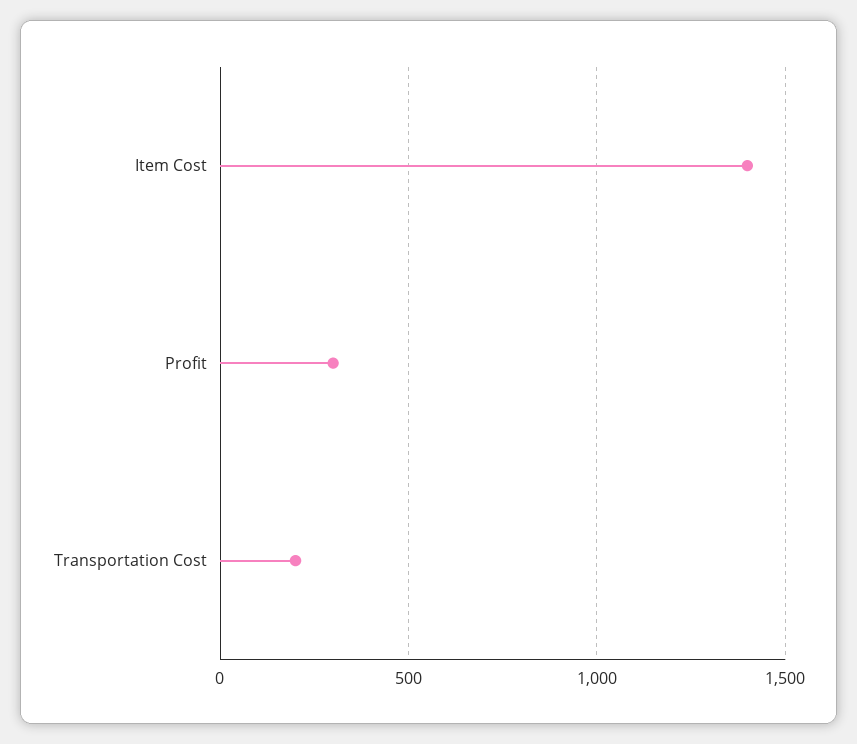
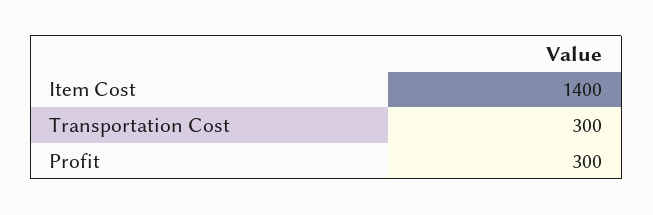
Transportation Cost: 200 -> 300

